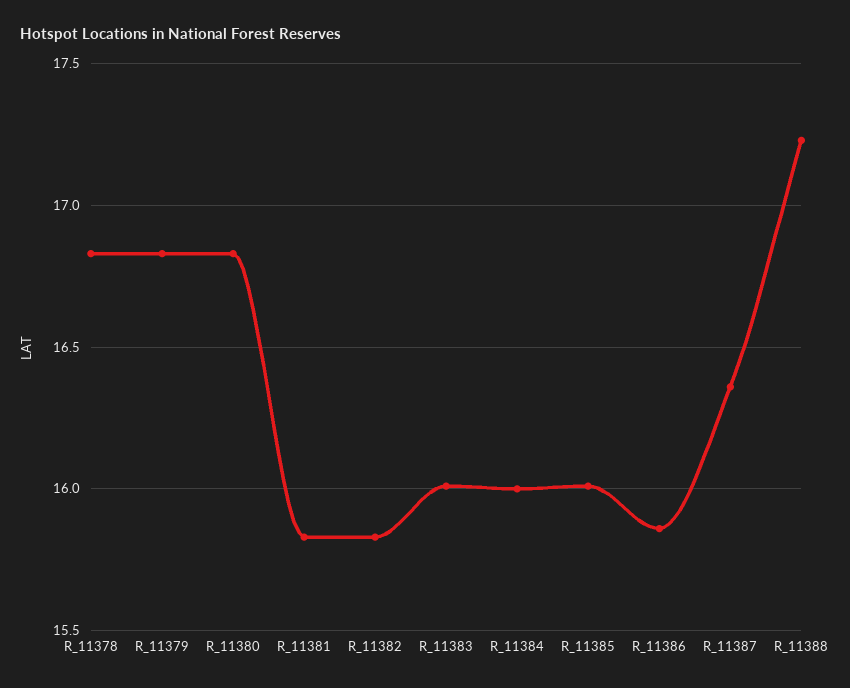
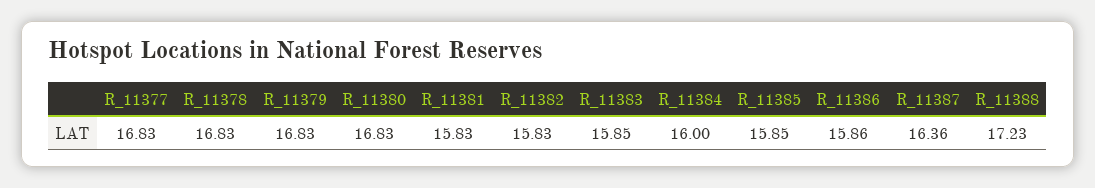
R_11383: 16 -> 15.85
R_11385: 16 -> 15.85
R_11377: none -> 16.83

